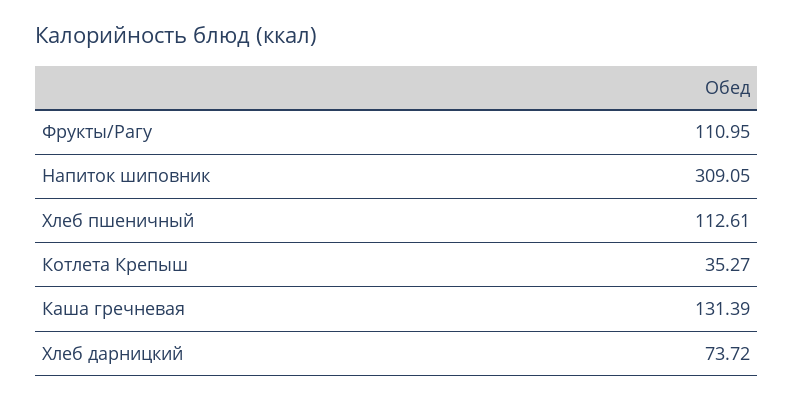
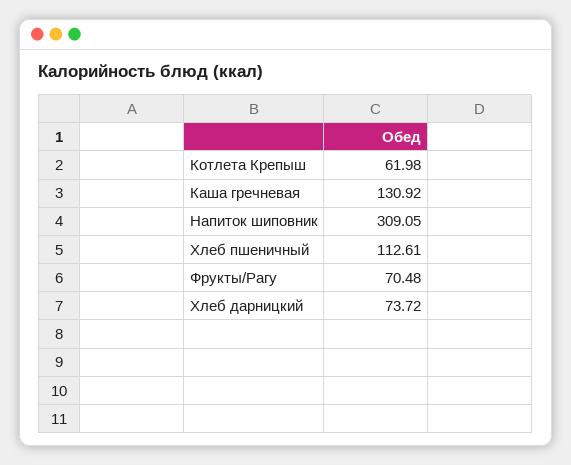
Фрукты/Рагу: 110.95 -> 70.48
Котлета Крепыш: 35.27 -> 61.98
Каша гречневая: 131.39 -> 130.92

